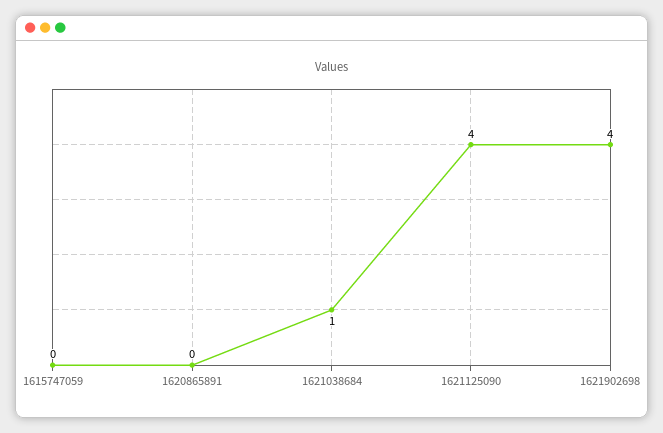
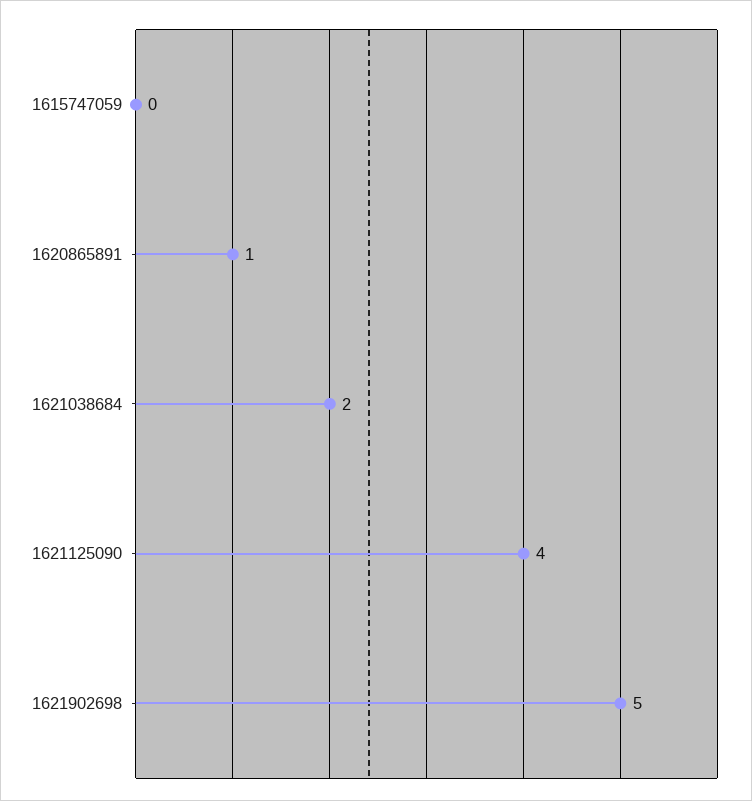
1620865891: 0 -> 1
1621038684: 1 -> 2
1621902698: 4 -> 5

